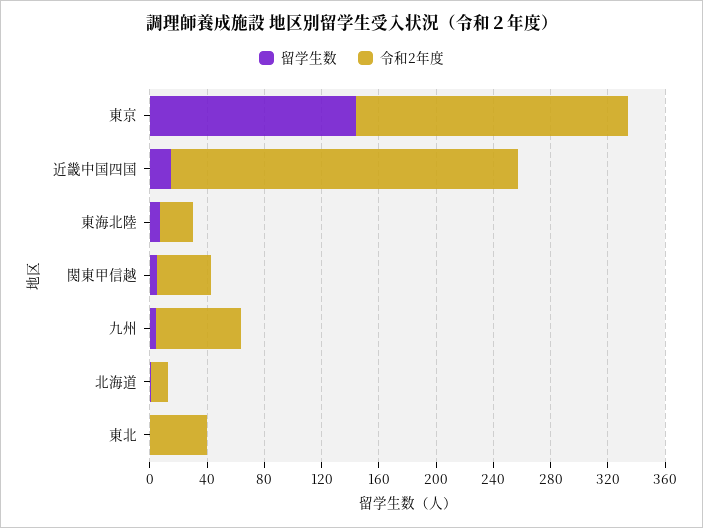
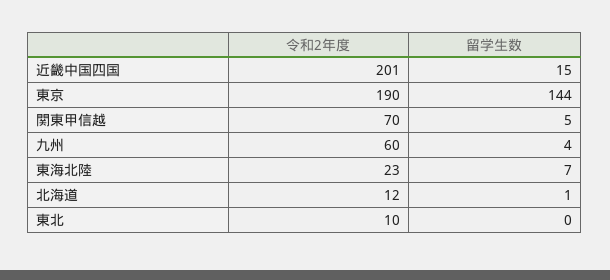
令和2年度, 近畿中国四国: 240 -> 201
令和2年度, 関東甲信越: 40 -> 70
令和2年度, 東北: 40 -> 10

